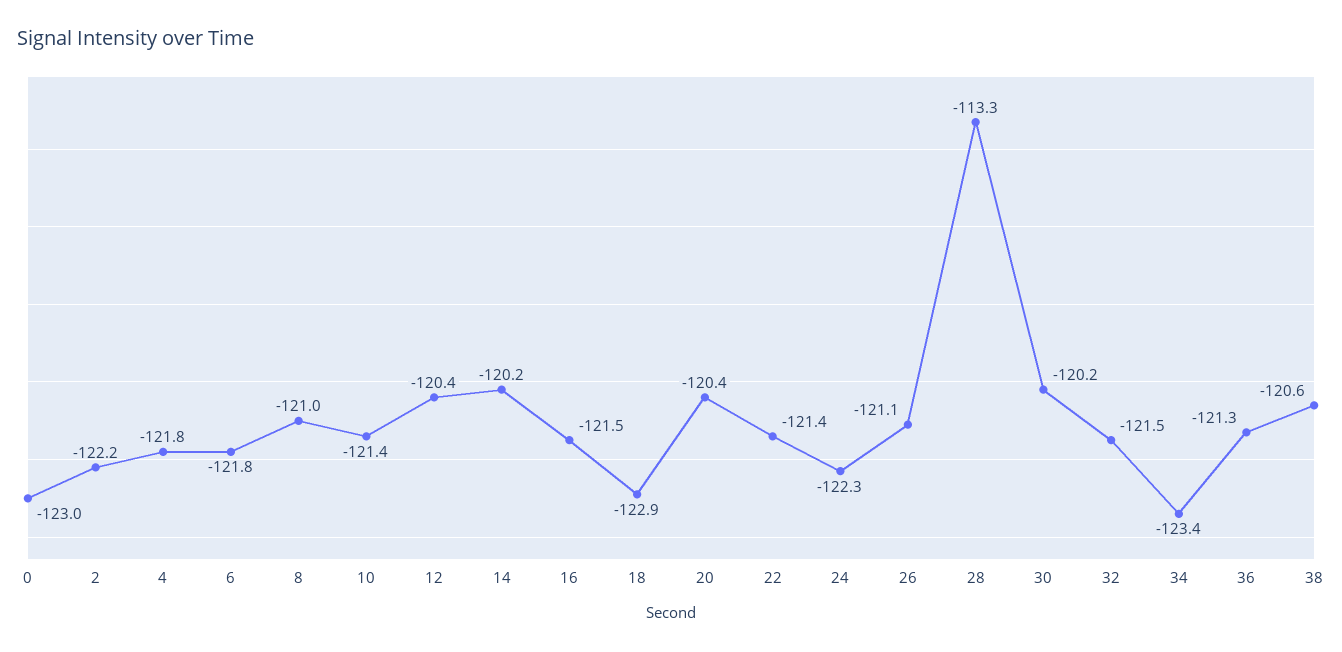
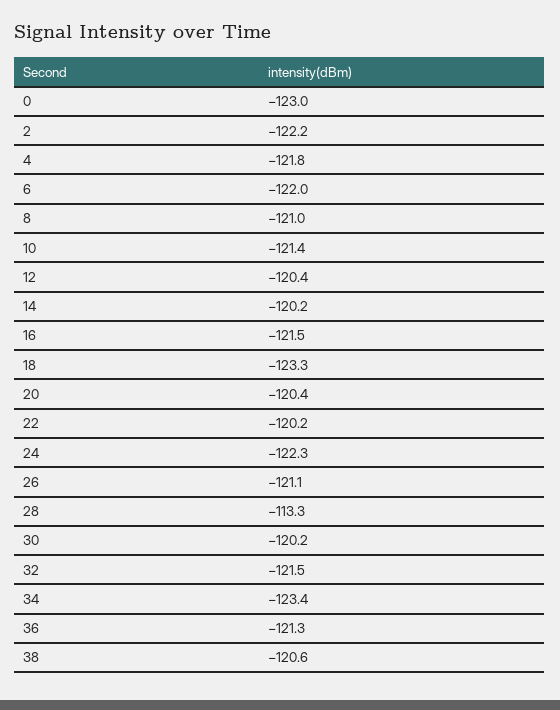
6: -121.8 -> -122
18: -122.9 -> -123.3
22: -121.4 -> -120.2

